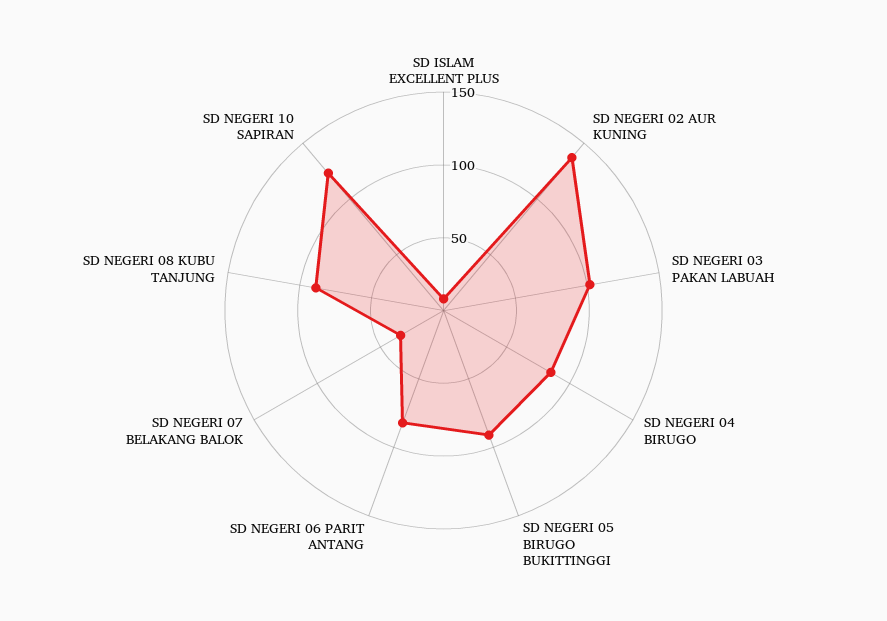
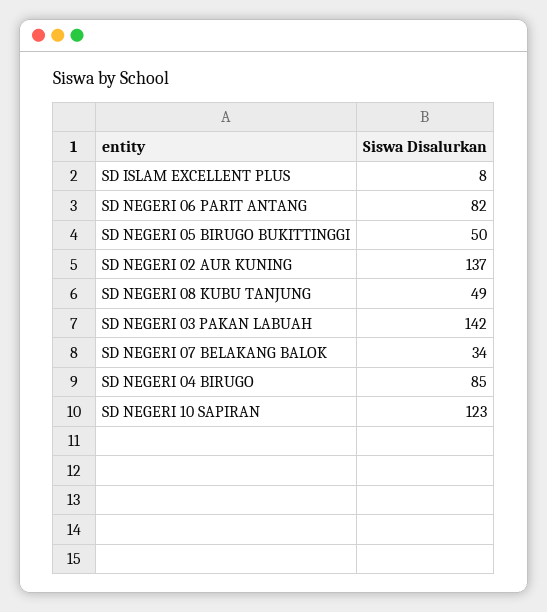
SD NEGERI 03 PAKAN LABUAH: 100 -> 142
SD NEGERI 05 BIRUGO BUKITTINGGI: 90 -> 50
SD NEGERI 08 KUBU TANJUNG: 90 -> 49

